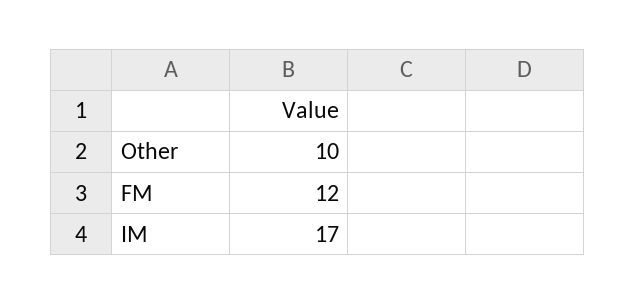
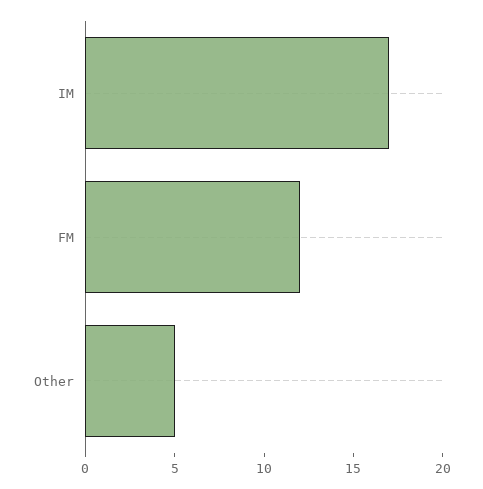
Other: 10 -> 5

